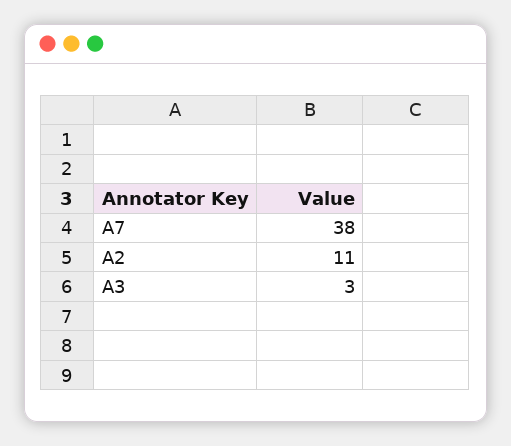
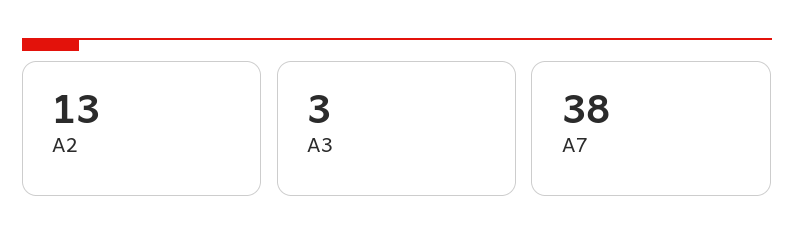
A2: 11 -> 13

